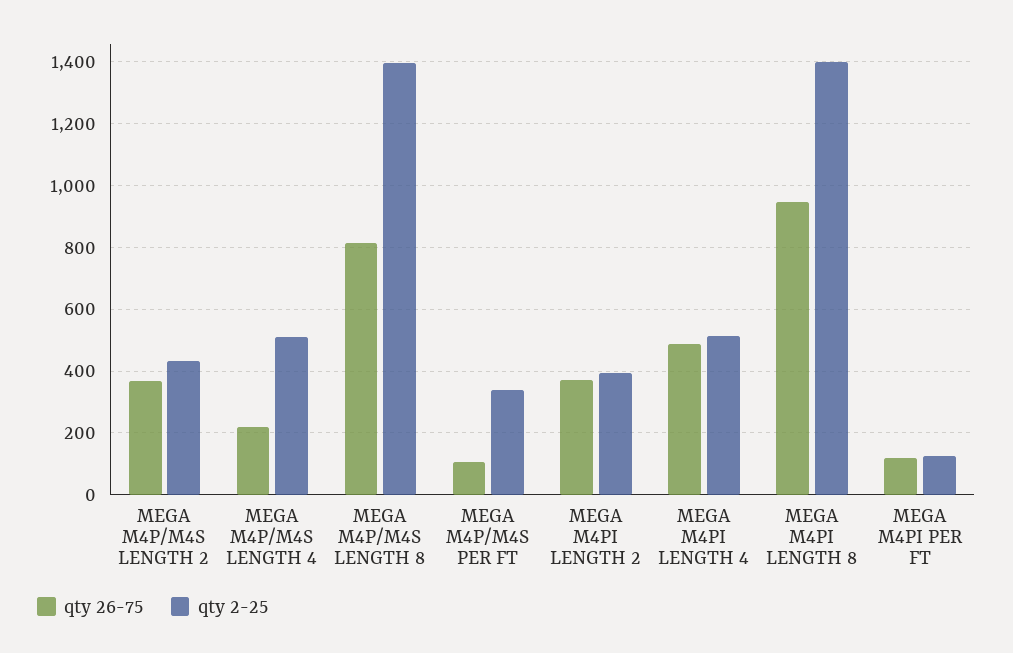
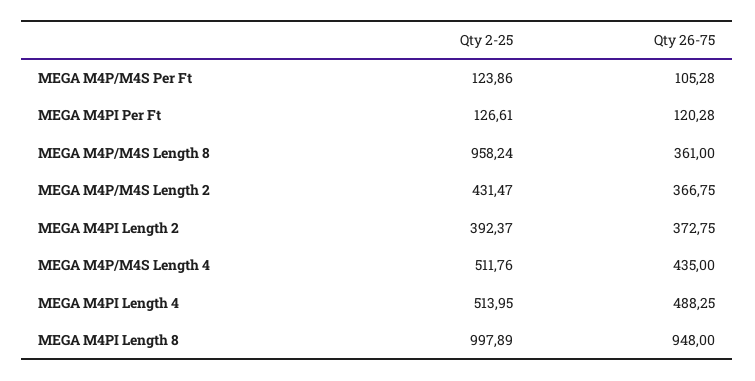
qty 26-75, MEGA M4P/M4S LENGTH 4: 220 -> 435
qty 26-75, MEGA M4P/M4S LENGTH 8: 820 -> 361
qty 2-25, MEGA M4P/M4S LENGTH 8: 1400 -> 958.24
qty 2-25, MEGA M4P/M4S PER FT: 340 -> 123.86
qty 2-25, MEGA M4PI LENGTH 8: 1400 -> 997.89

